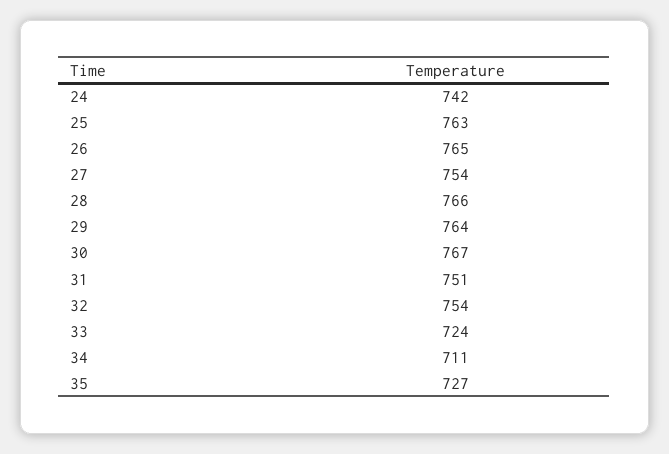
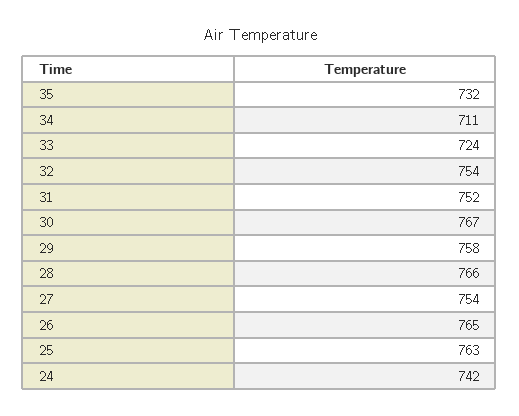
29: 764 -> 758
31: 751 -> 752
35: 727 -> 732

